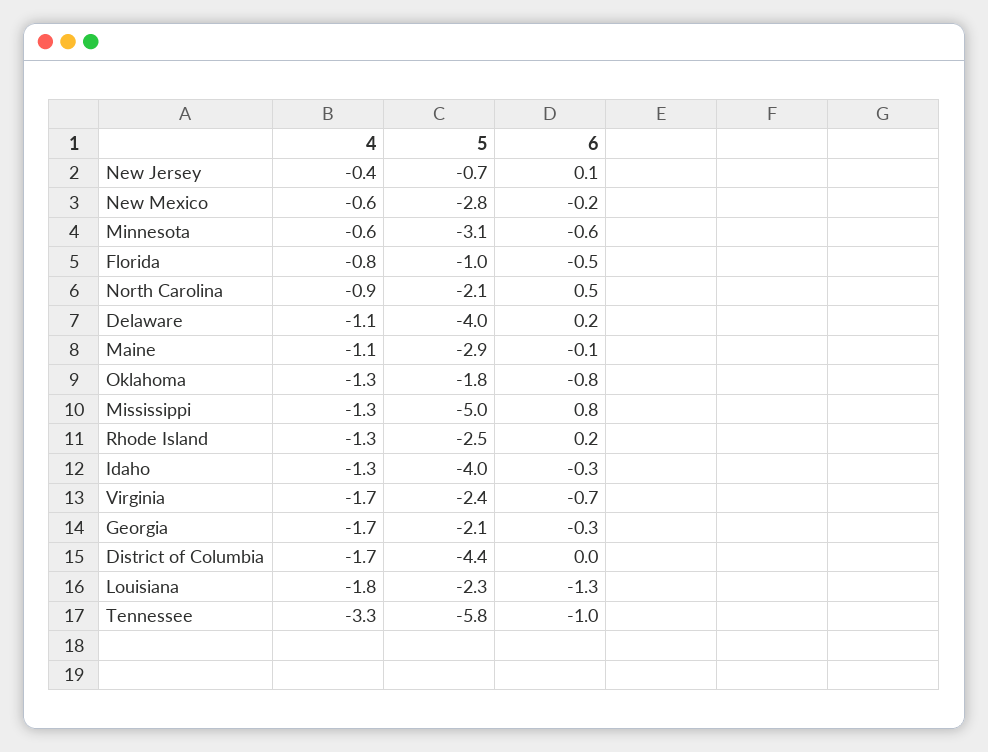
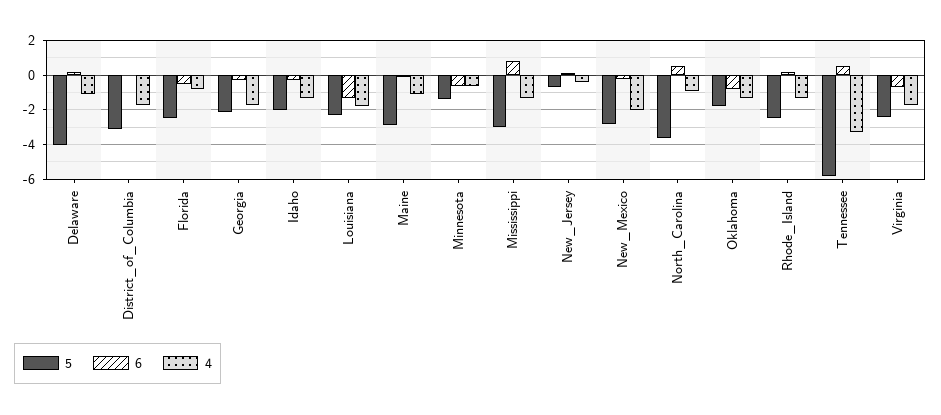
4, New Mexico: -0.6 -> -2
5, Minnesota: -3.1 -> -1.5
5, Florida: -1 -> -2.5
5, North Carolina: -2.1 -> -3.5
5, Mississippi: -5 -> -3
5, Idaho: -4 -> -2
5, District of Columbia: -4.4 -> -3
6, Tennessee: -1 -> 0.5

